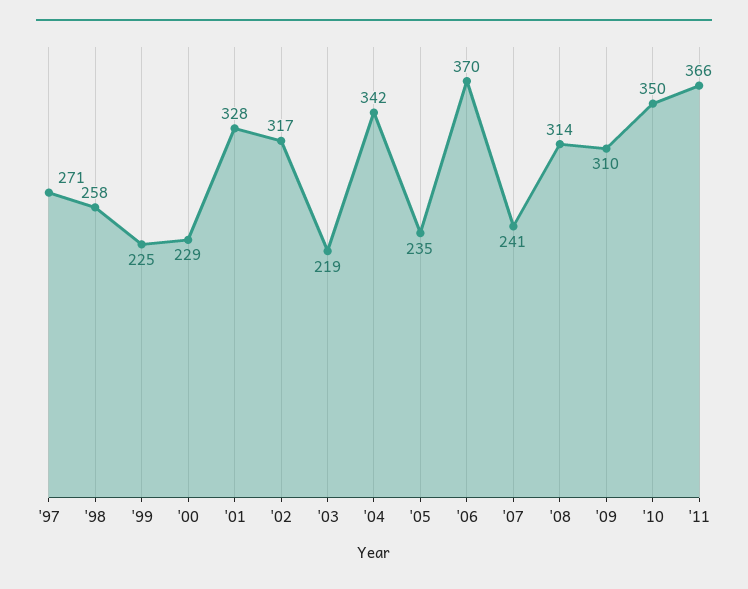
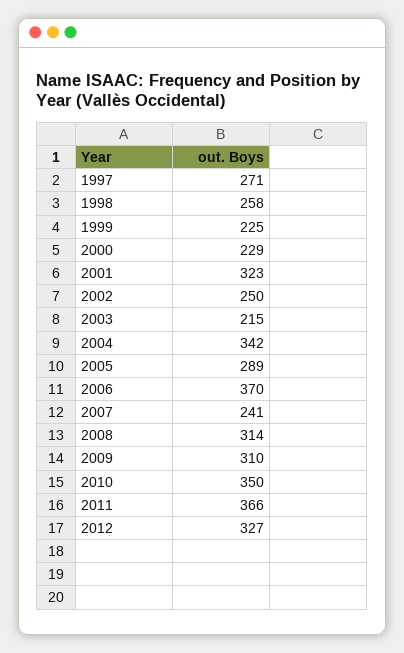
'01: 328 -> 323
'02: 317 -> 250
'03: 219 -> 215
'05: 235 -> 289
2012: none -> 327

